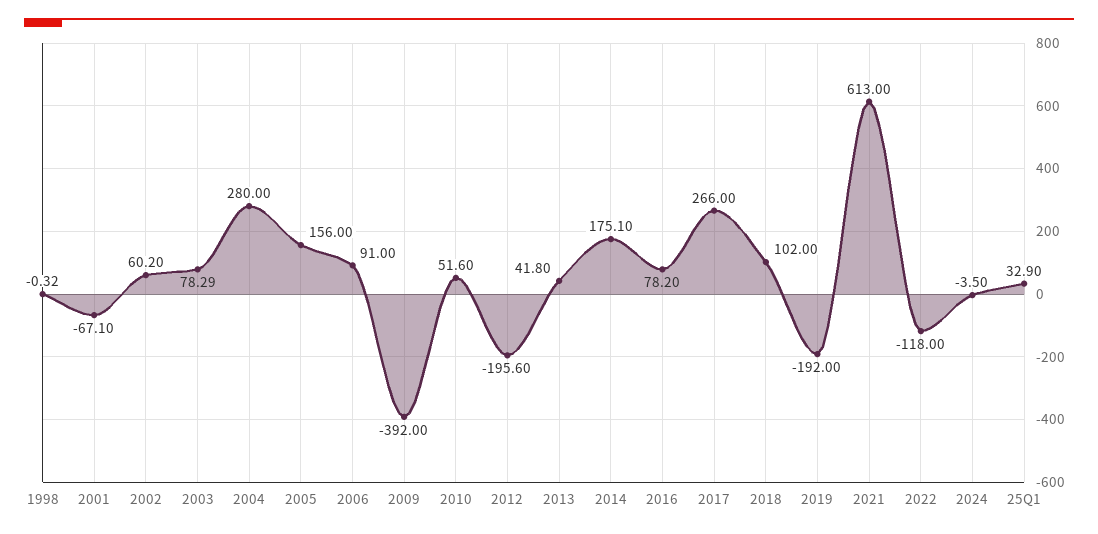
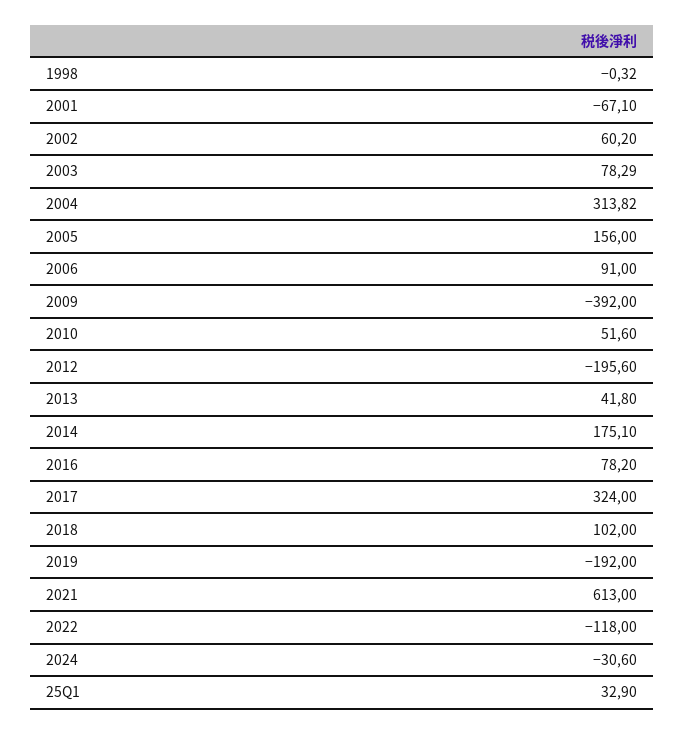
2004: 280 -> 313.82
2017: 266 -> 324
2024: -3.5 -> -30.6

